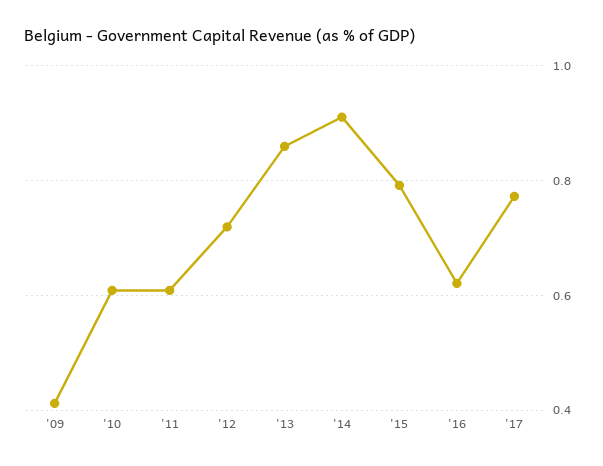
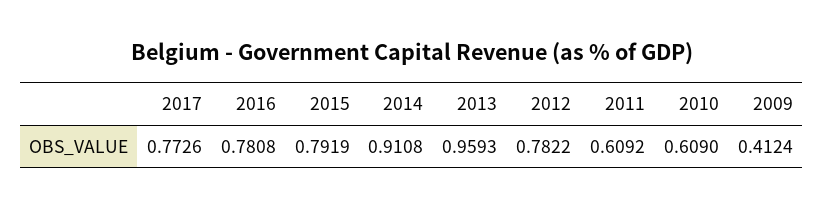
'12: 0.72 -> 0.7822
'13: 0.86 -> 0.9593
'16: 0.62 -> 0.7808

